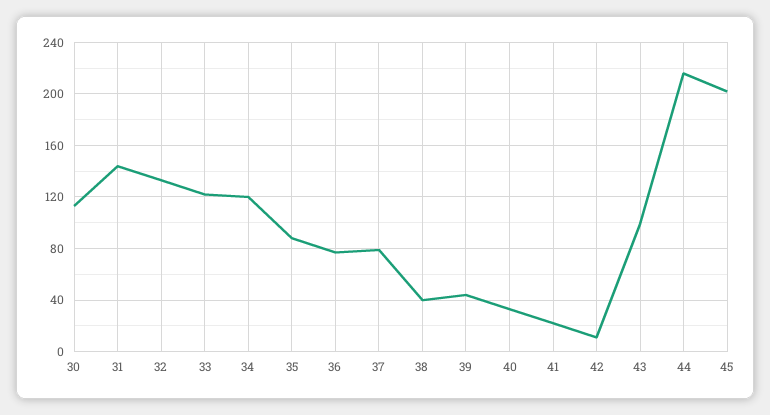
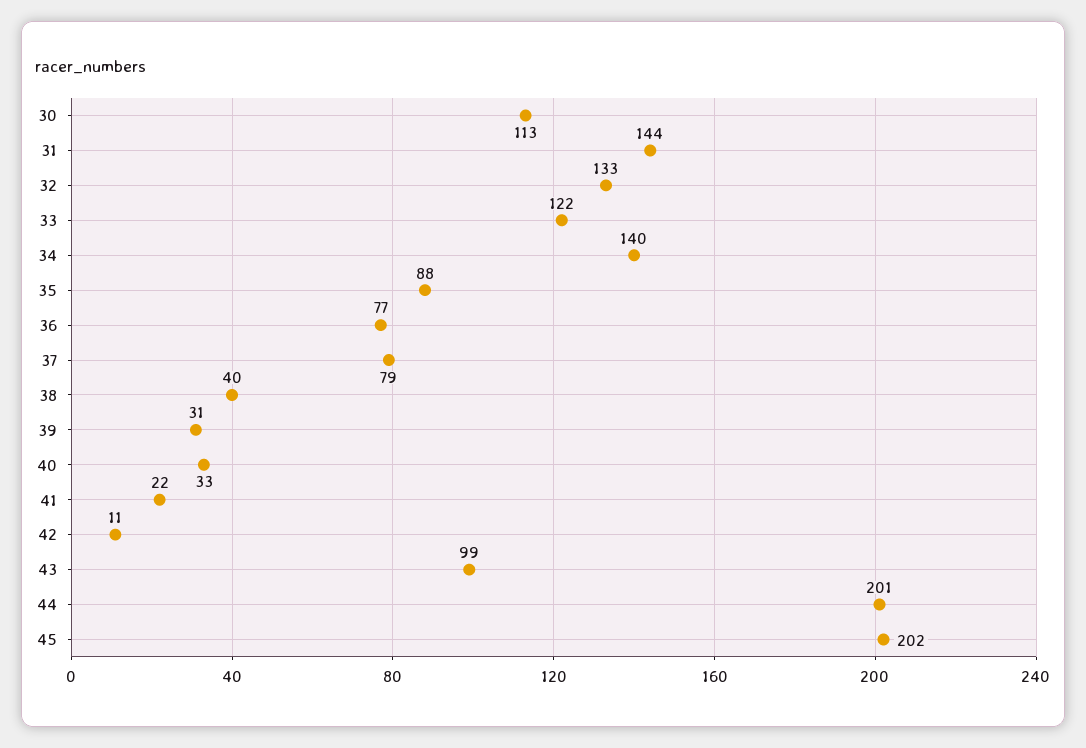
34: 120 -> 140
39: 45 -> 31
44: 215 -> 201

